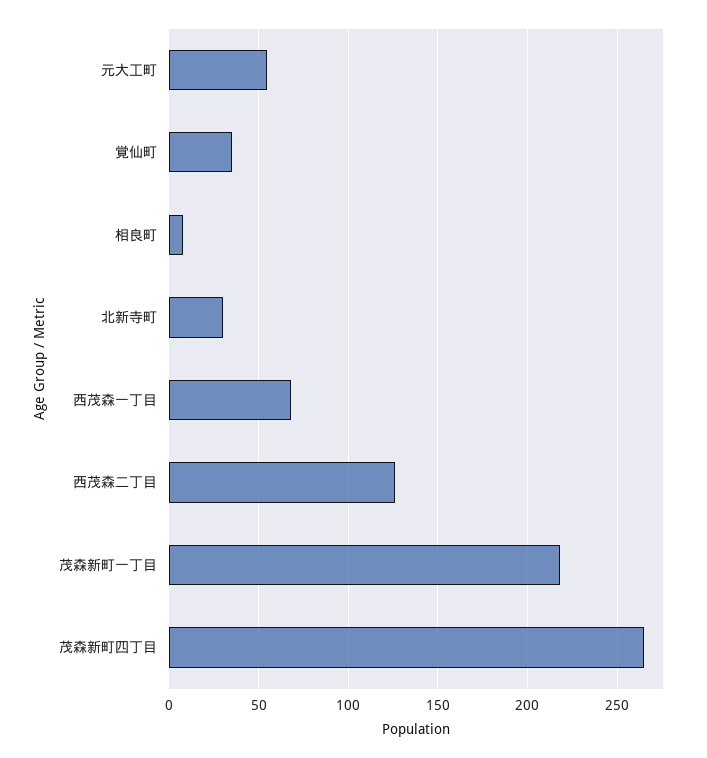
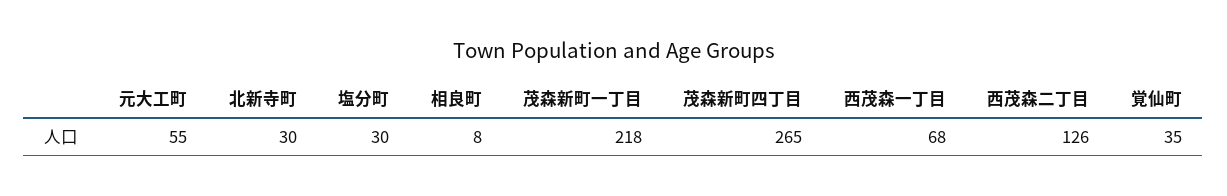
塩分町: none -> 30

